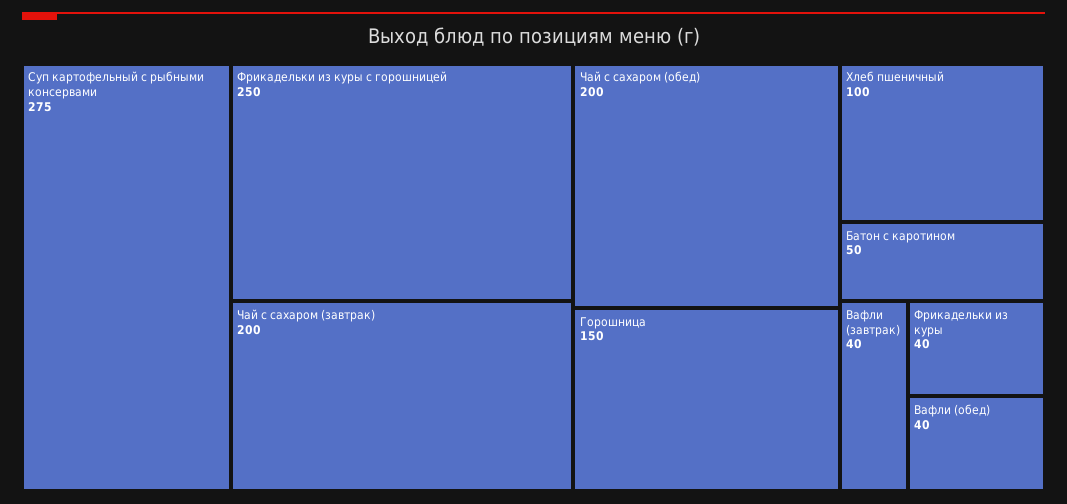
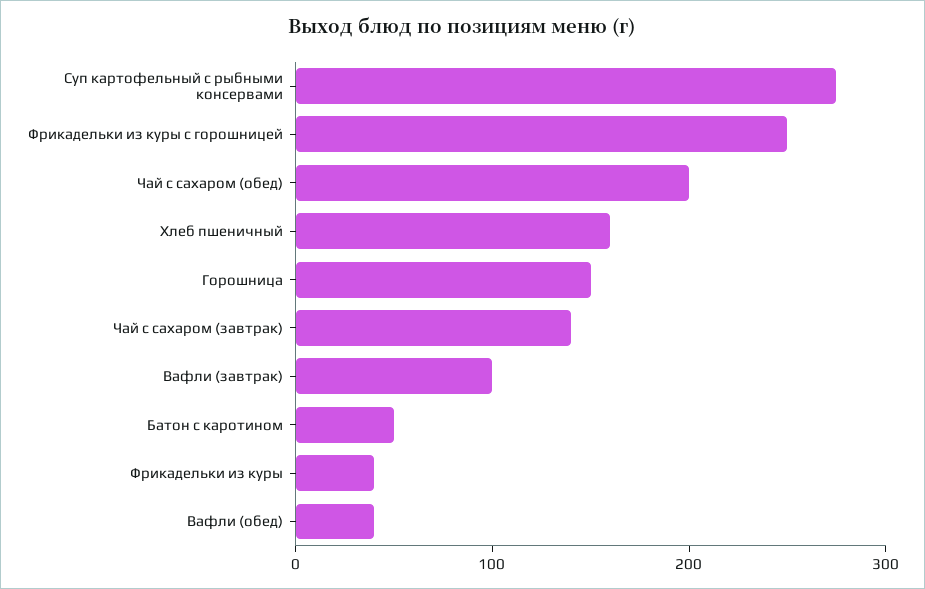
Чай с сахаром (завтрак): 200 -> 140
Хлеб пшеничный: 100 -> 160
Вафли (завтрак): 40 -> 100

